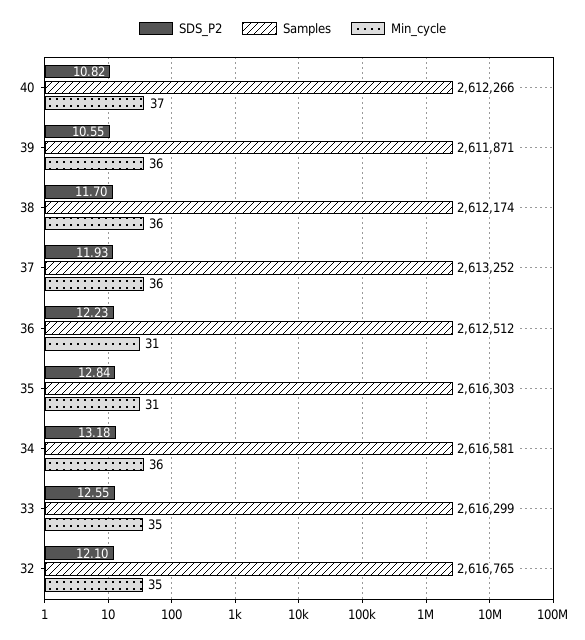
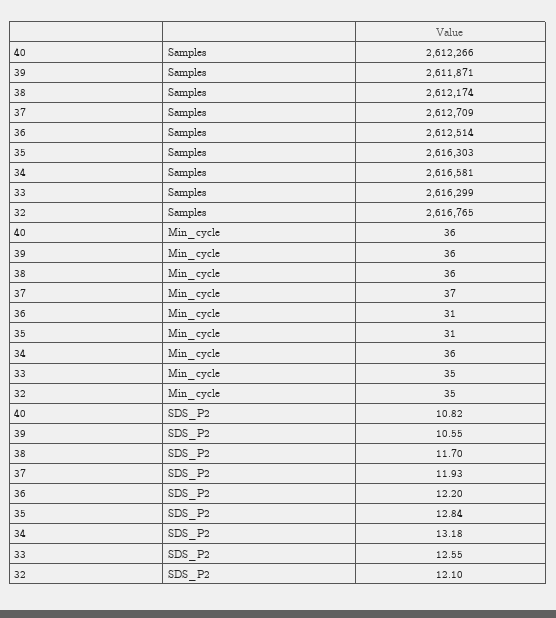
Min_cycle, 40: 37 -> 36
Samples, 37: 2613252 -> 2612709
Min_cycle, 37: 36 -> 37
SDS_P2, 36: 12.23 -> 12.2
Samples, 36: 2612512 -> 2612514

